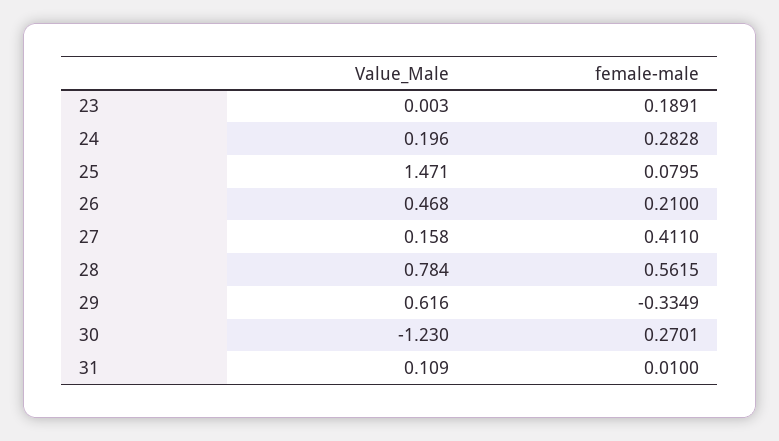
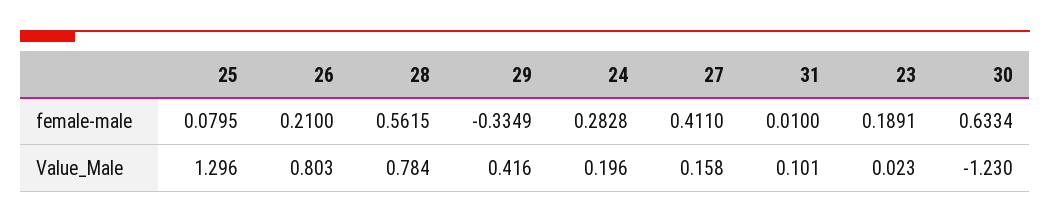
Value_Male, 23: 0.003 -> 0.023
Value_Male, 25: 1.471 -> 1.296
Value_Male, 26: 0.468 -> 0.803
Value_Male, 29: 0.616 -> 0.416
female-male, 30: 0.2701 -> 0.6334
Value_Male, 31: 0.109 -> 0.101

